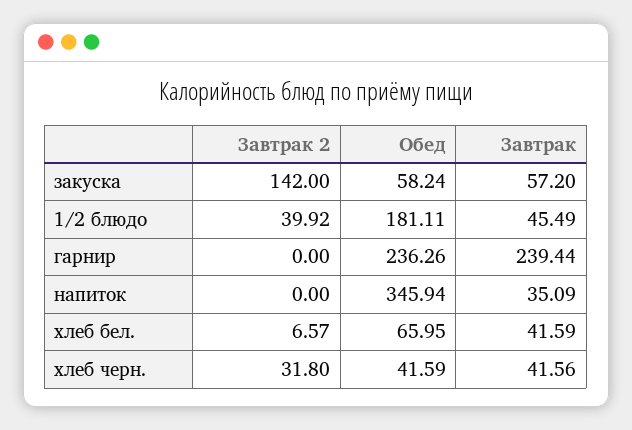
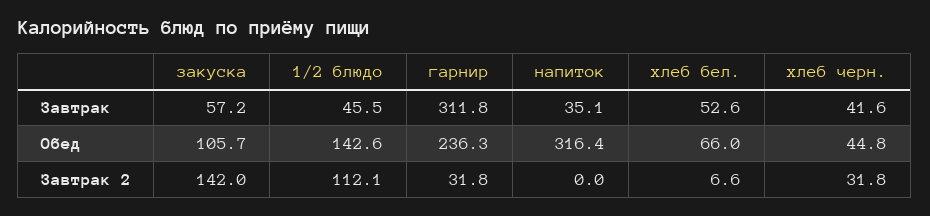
Обед, закуска: 58.24 -> 105.7
Завтрак 2, 1/2 блюдо: 39.92 -> 112.1
Обед, 1/2 блюдо: 181.11 -> 142.6
Завтрак 2, гарнир: 0 -> 31.8
Завтрак, гарнир: 239.44 -> 311.8
Обед, напиток: 345.94 -> 316.4
Завтрак, хлеб бел.: 41.59 -> 52.6
Обед, хлеб черн.: 41.59 -> 44.8

